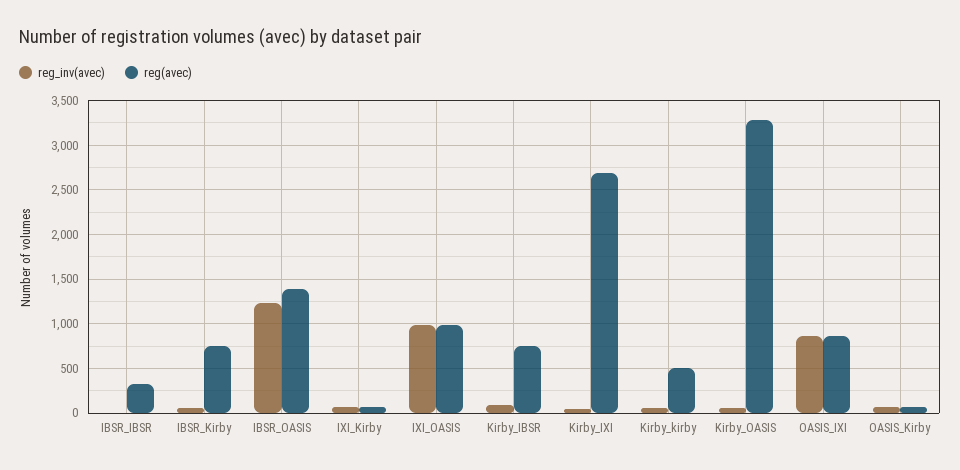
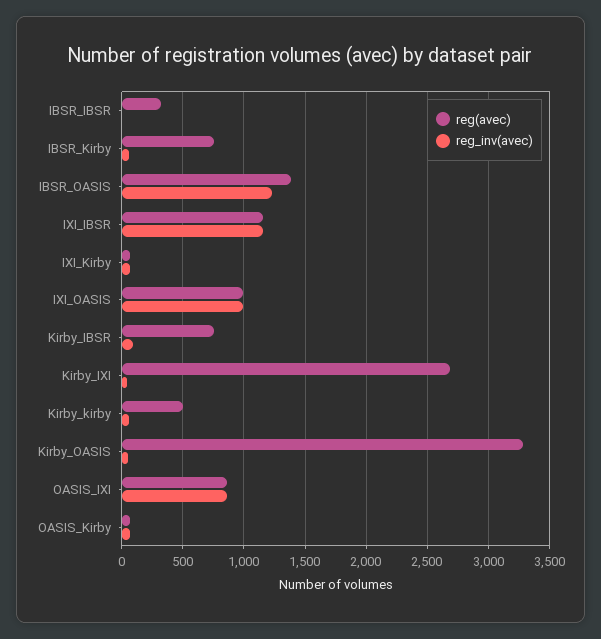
reg(avec), IXI_IBSR: none -> 1150
reg_inv(avec), IXI_IBSR: none -> 1150

